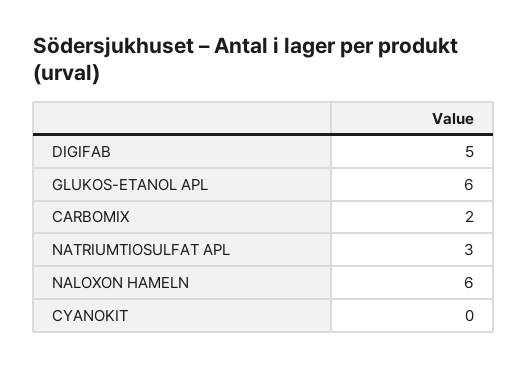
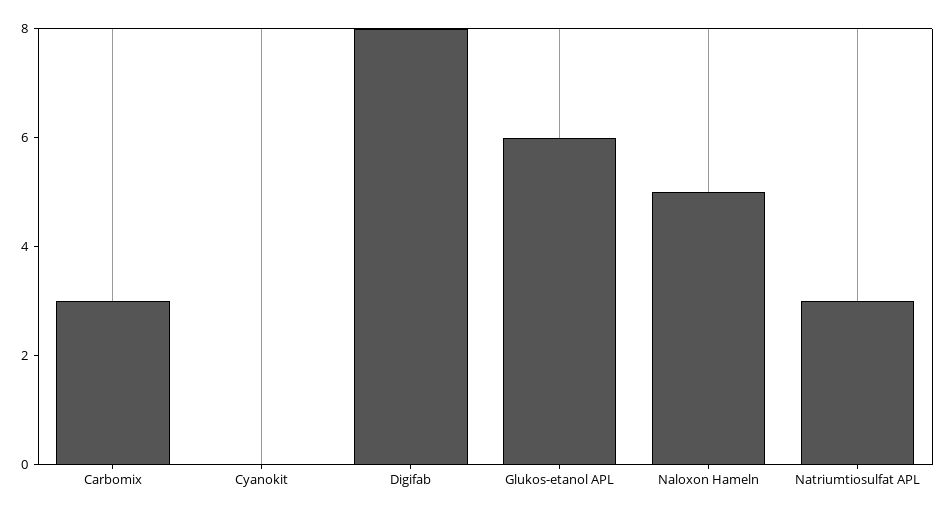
DIGIFAB: 5 -> 8
CARBOMIX: 2 -> 3
NALOXON HAMELN: 6 -> 5

